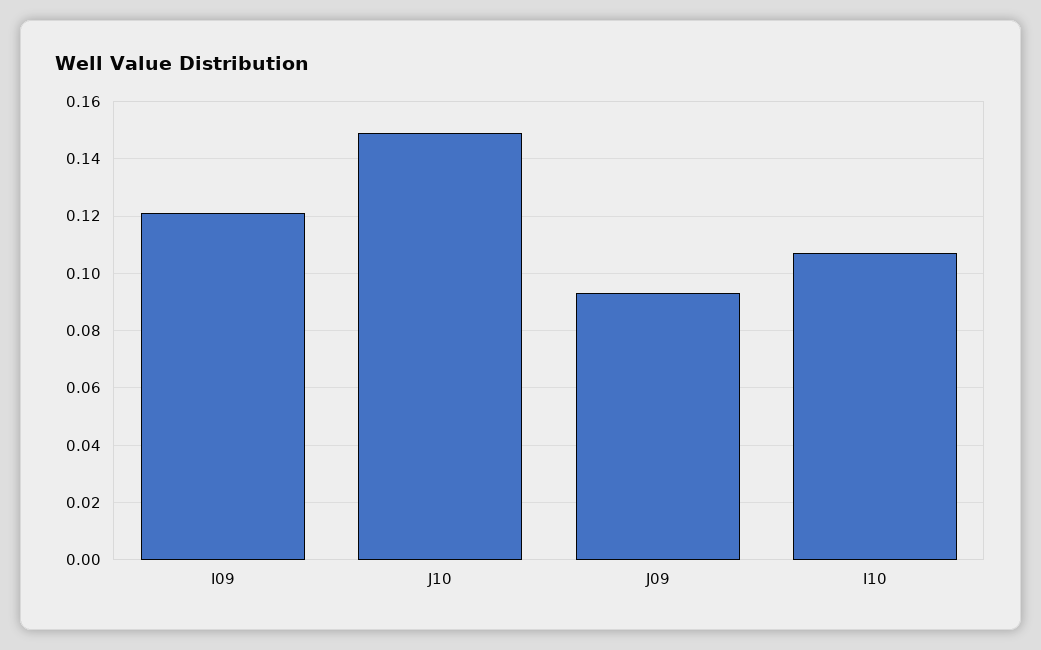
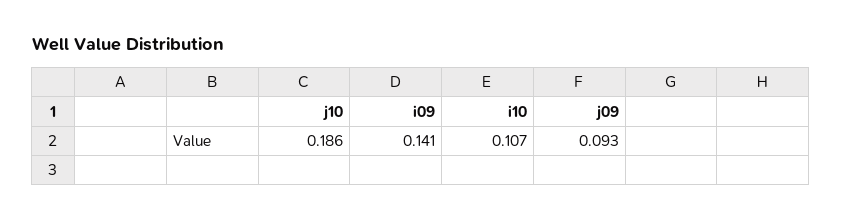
I09: 0.12 -> 0.141
J10: 0.15 -> 0.186

